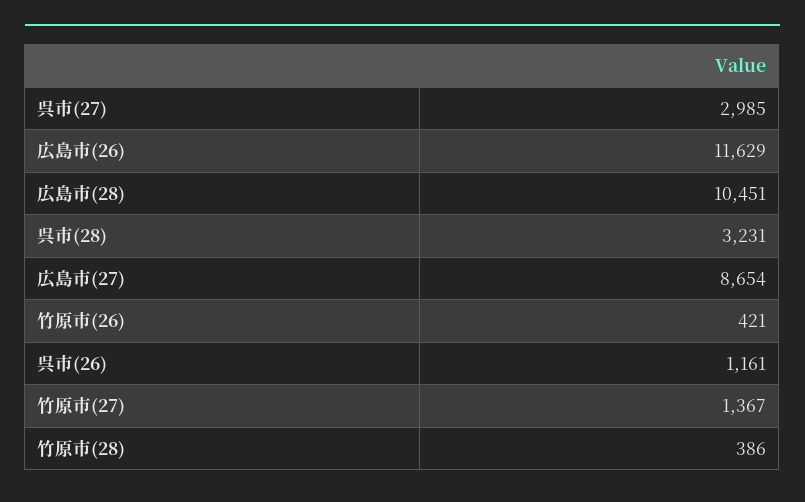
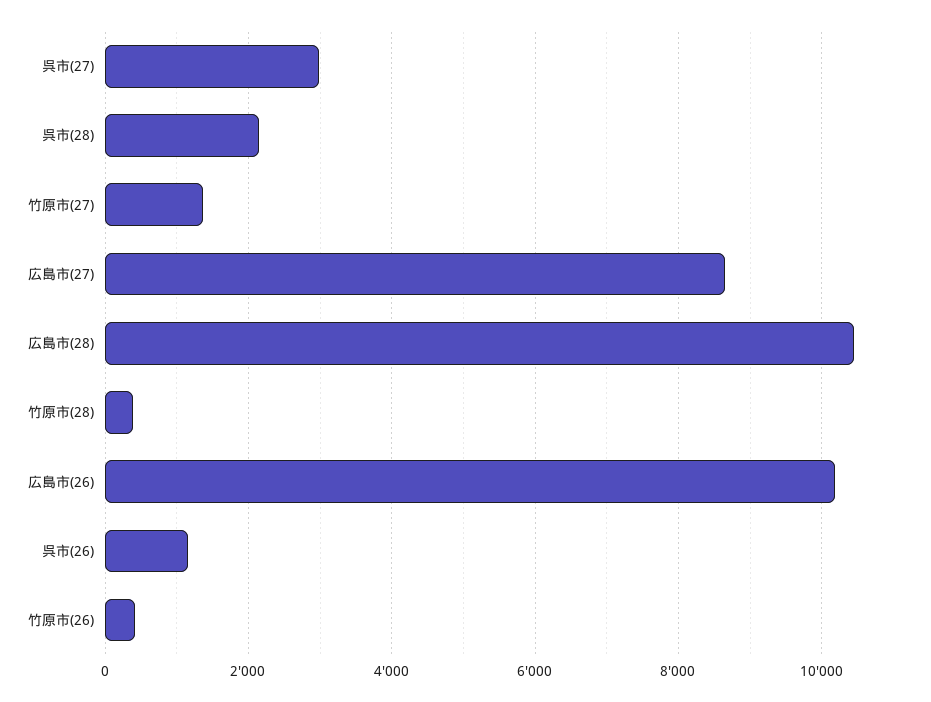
広島市(26): 11629 -> 10200
呉市(28): 3231 -> 2200

